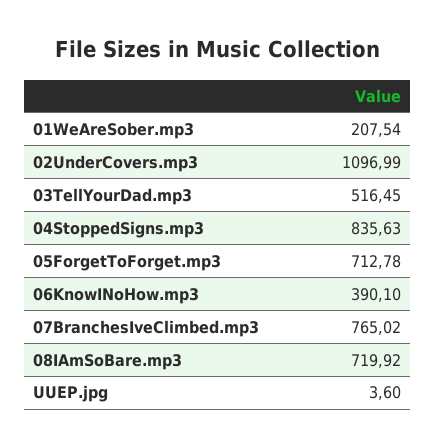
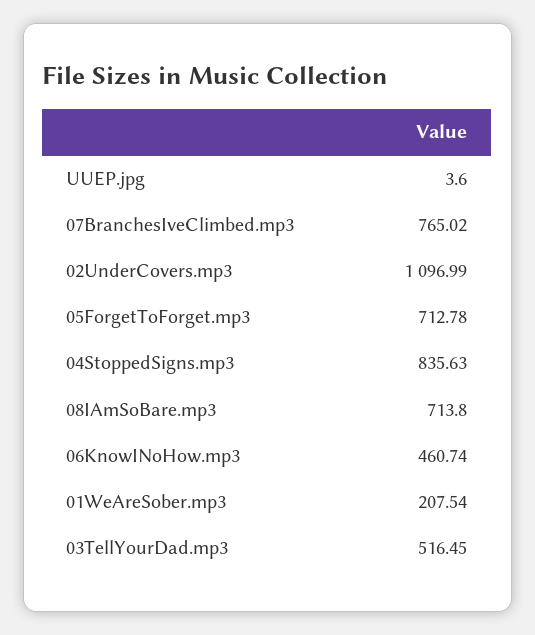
06KnowINoHow.mp3: 390.1 -> 460.74
08IAmSoBare.mp3: 719.92 -> 713.8

